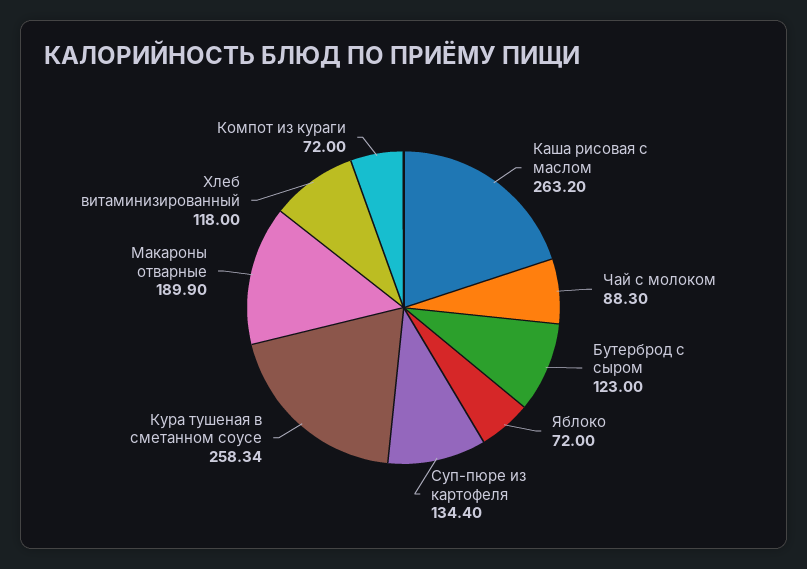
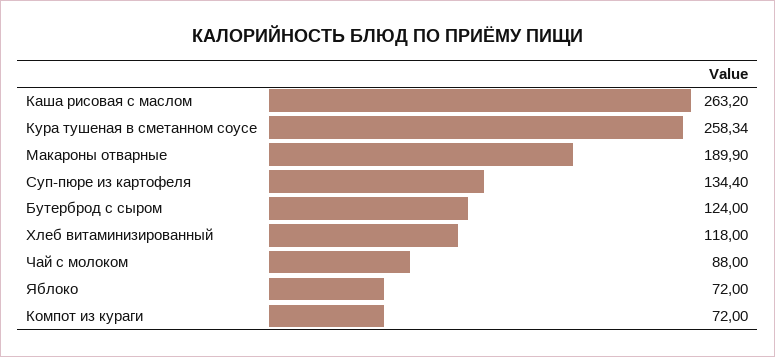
Чай с молоком: 88.3 -> 88
Бутерброд с сыром: 123 -> 124

